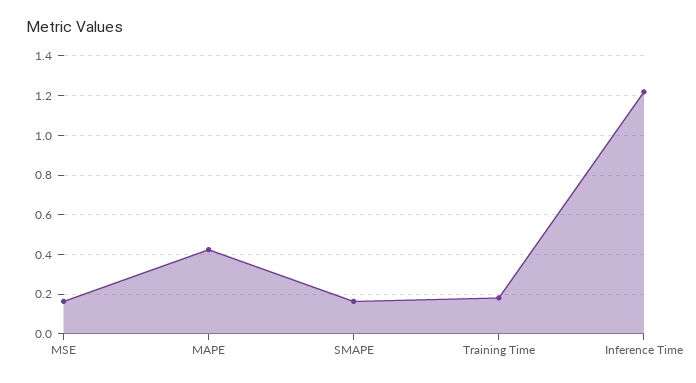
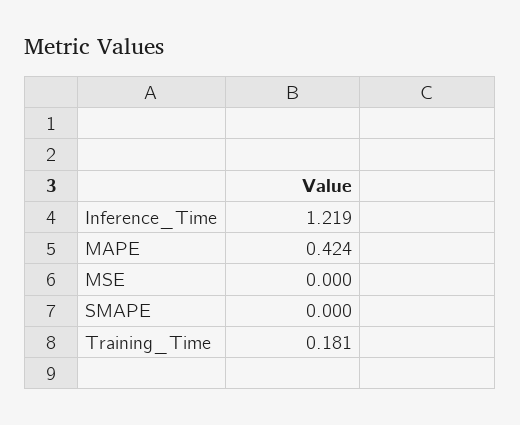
MSE: 0.15 -> 0
SMAPE: 0.15 -> 0

